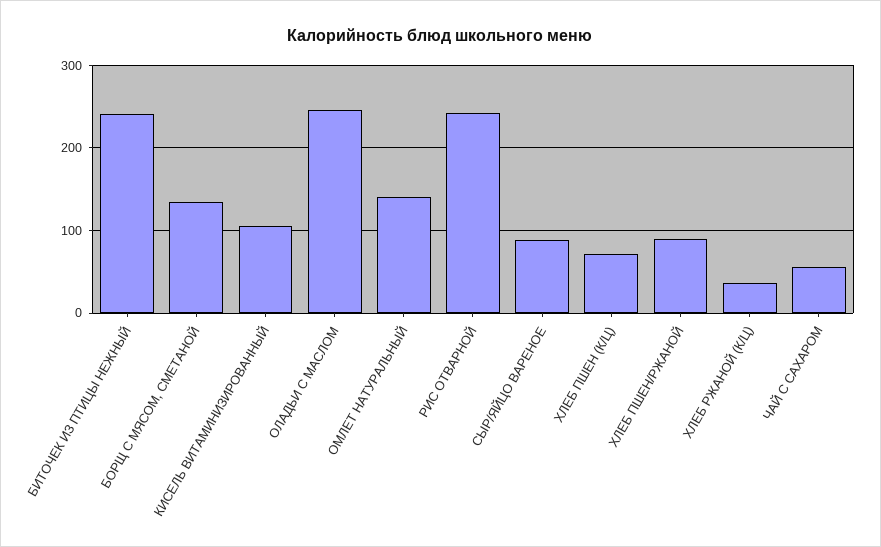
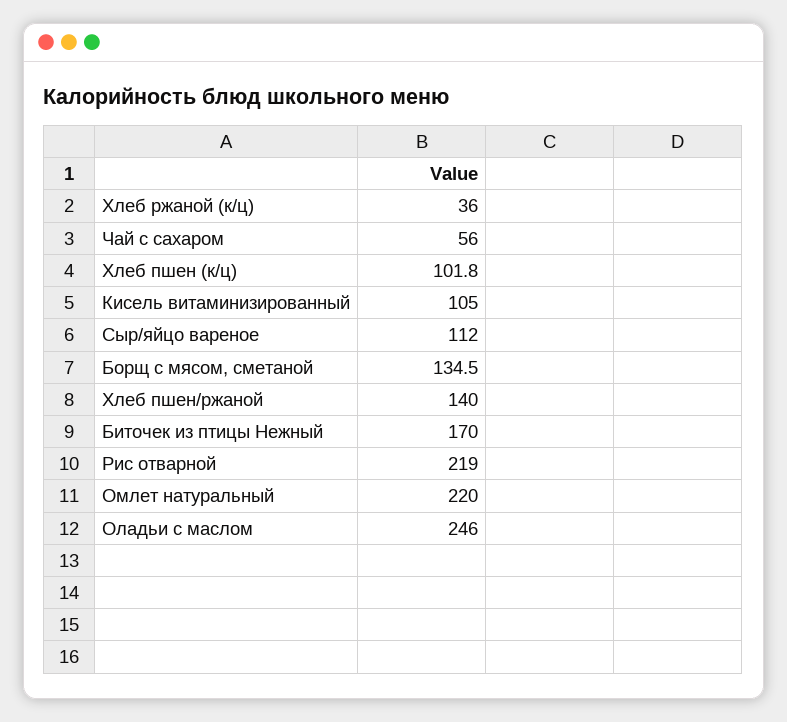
БИТОЧЕК ИЗ ПТИЦЫ НЕЖНЫЙ: 240 -> 170
ОМЛЕТ НАТУРАЛЬНЫЙ: 140 -> 220
РИС ОТВАРНОЙ: 240 -> 219
СЫР/ЯЙЦО ВАРЕНОЕ: 90 -> 112
ХЛЕБ ПШЕН (К/Ц): 70 -> 101.8
ХЛЕБ ПШЕН/РЖАНОЙ: 90 -> 140

